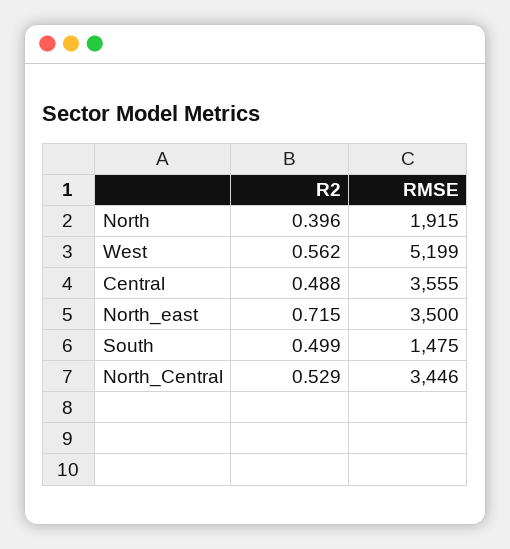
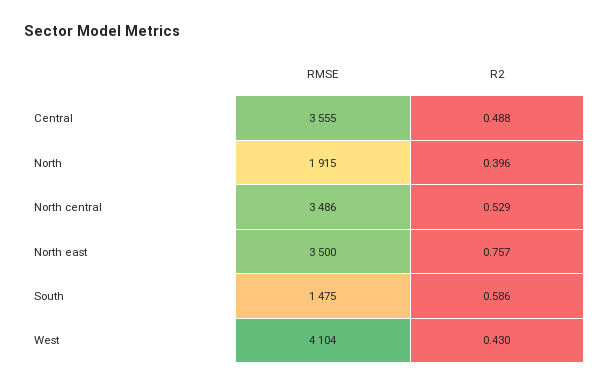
R2, West: 0.562 -> 0.43
RMSE, West: 5199 -> 4104
R2, North_east: 0.715 -> 0.757
R2, South: 0.499 -> 0.586
RMSE, North_Central: 3446 -> 3486

